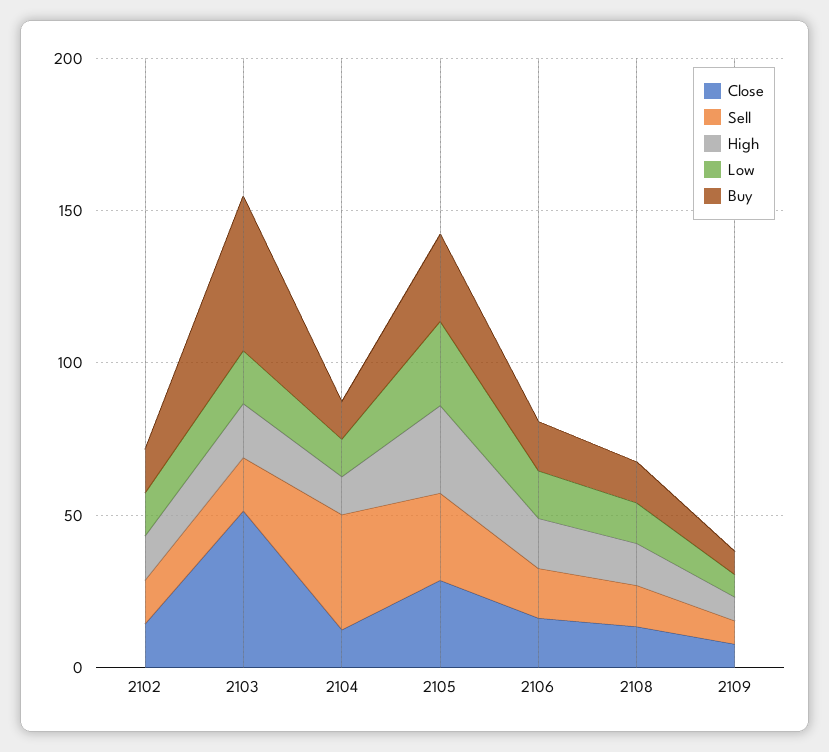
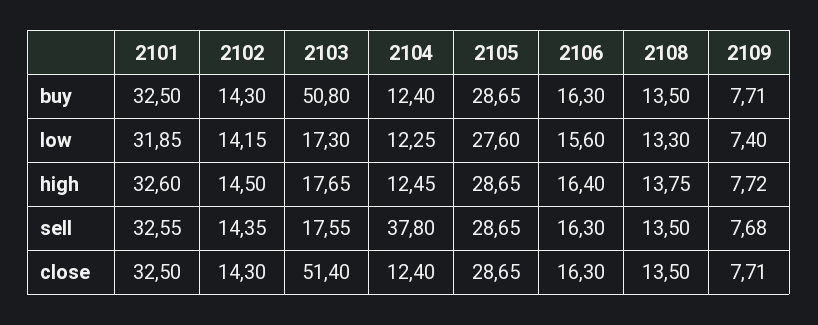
Buy, 2101: none -> 32.5
Low, 2101: none -> 31.85
High, 2101: none -> 32.6
Sell, 2101: none -> 32.55
Close, 2101: none -> 32.5

